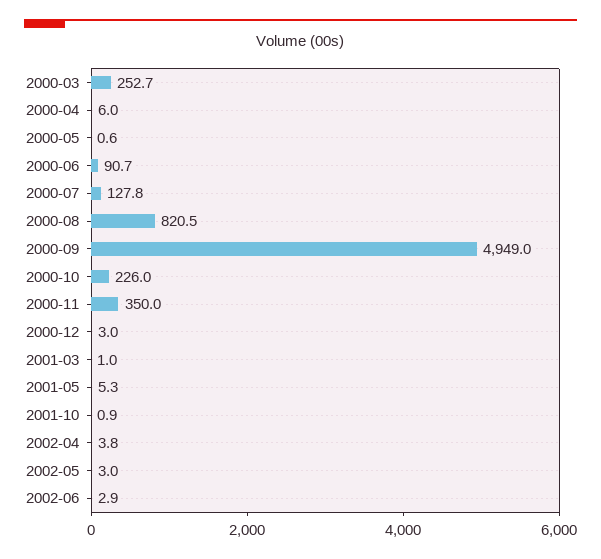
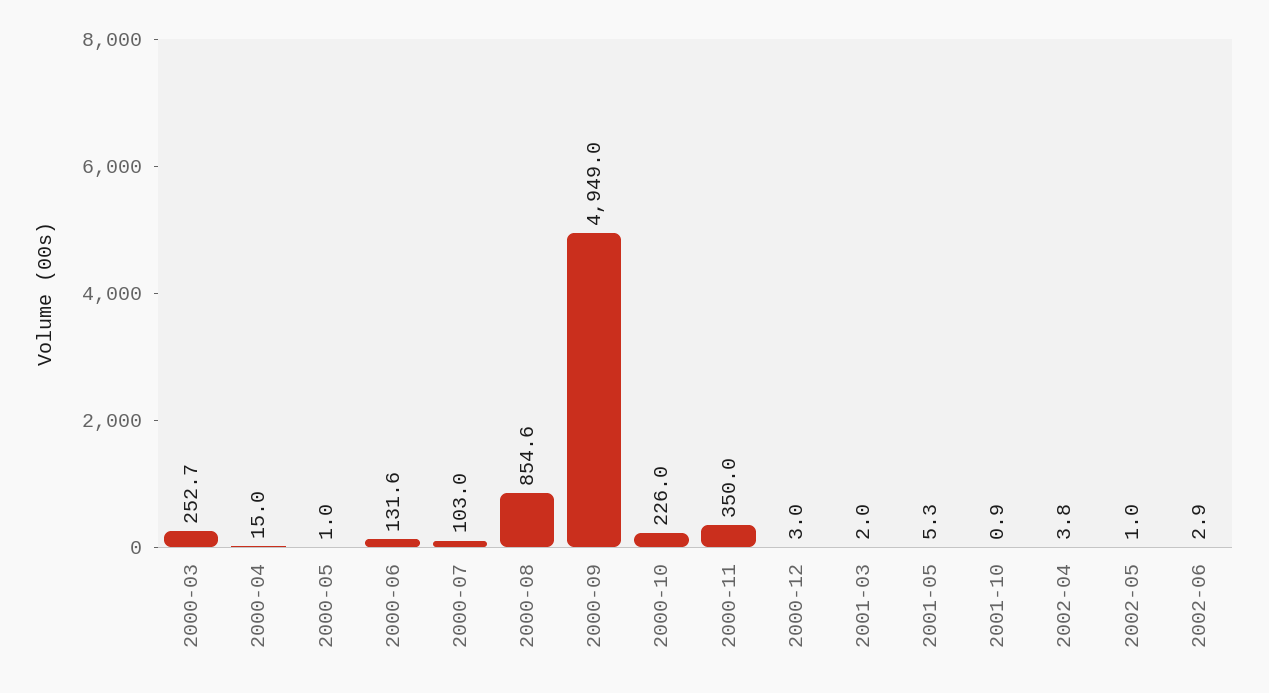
2000-04: 6 -> 15
2000-05: 0.6 -> 1
2000-06: 90.7 -> 131.6
2000-07: 127.8 -> 103
2000-08: 820.5 -> 854.6
2001-03: 1 -> 2
2002-05: 3 -> 1

